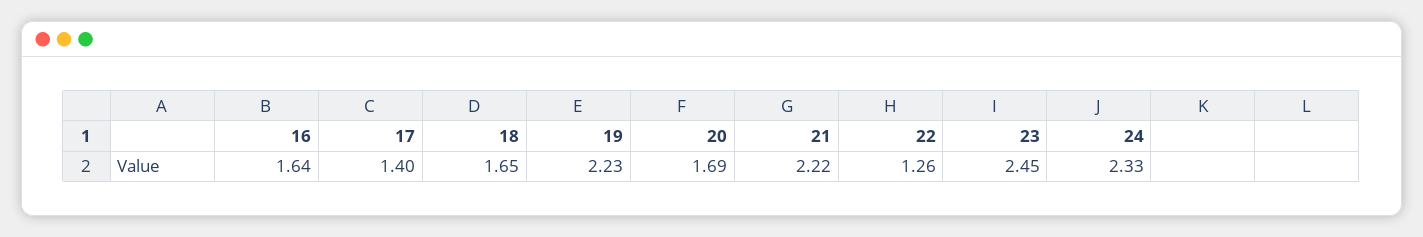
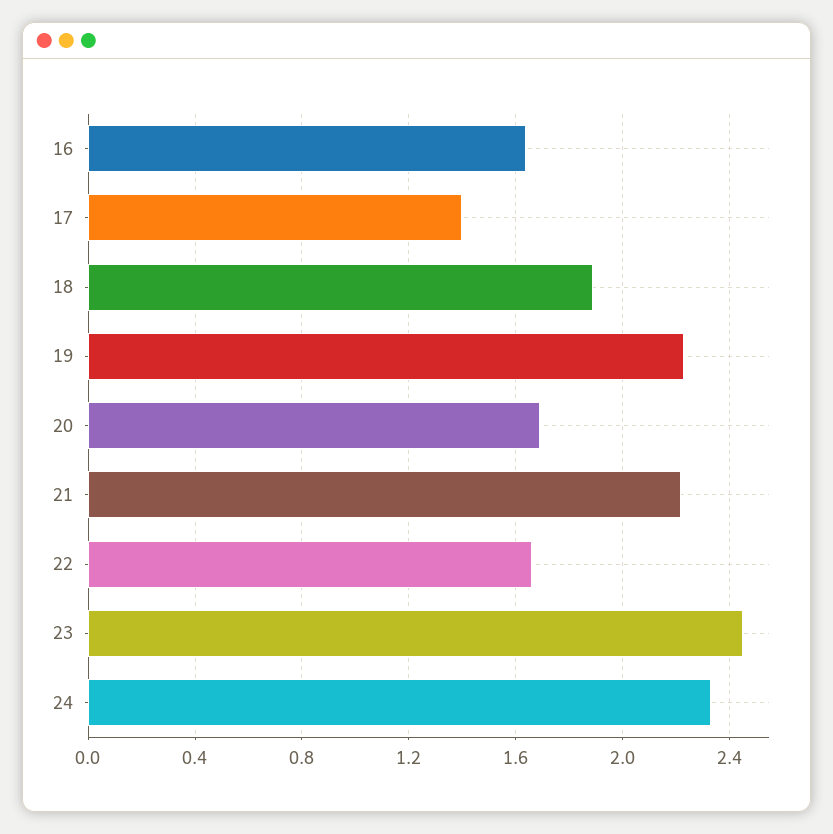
18: 1.65 -> 1.9
22: 1.26 -> 1.65

